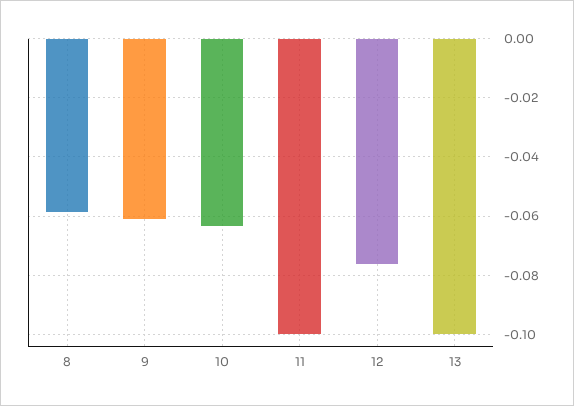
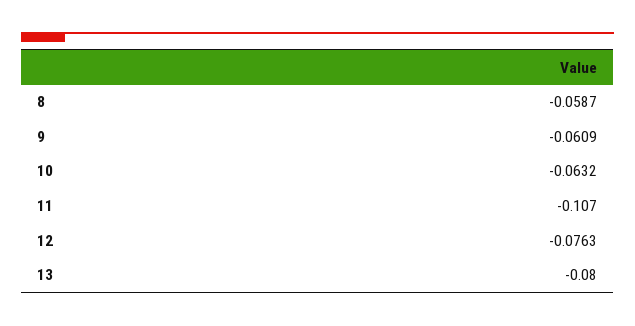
11: -0.1 -> -0.107
13: -0.1 -> -0.08

